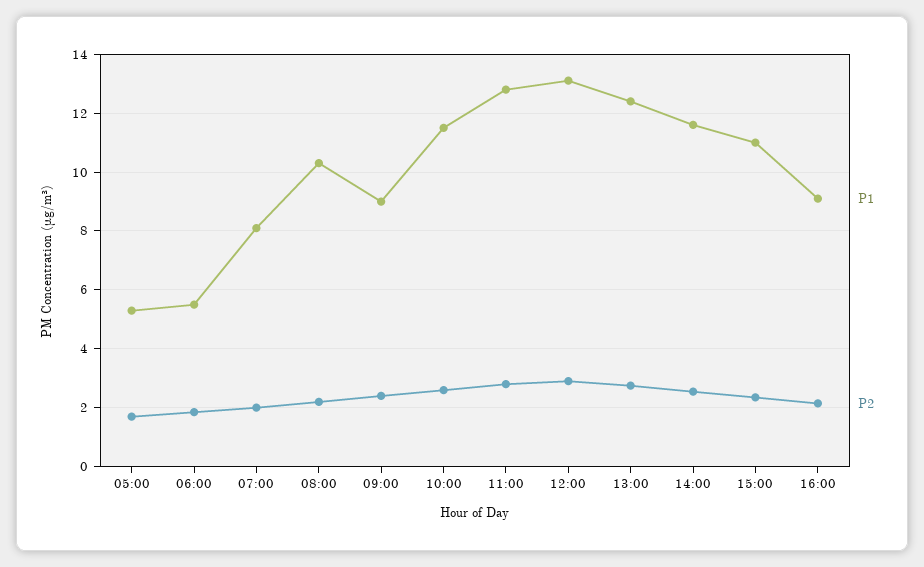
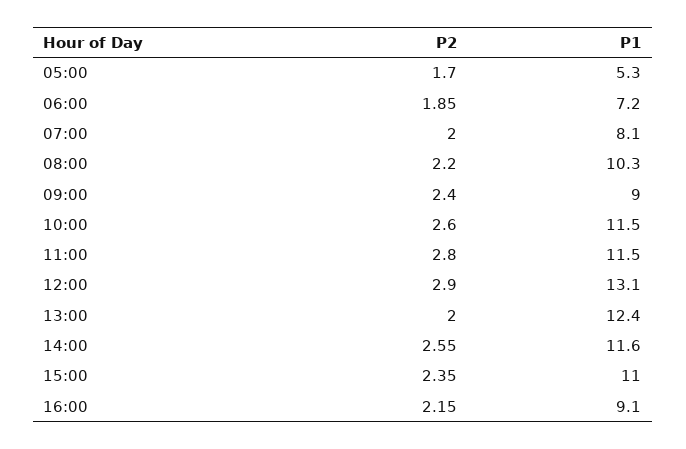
P1, 06:00: 5.5 -> 7.2
P1, 11:00: 12.75 -> 11.5
P2, 13:00: 2.75 -> 2

